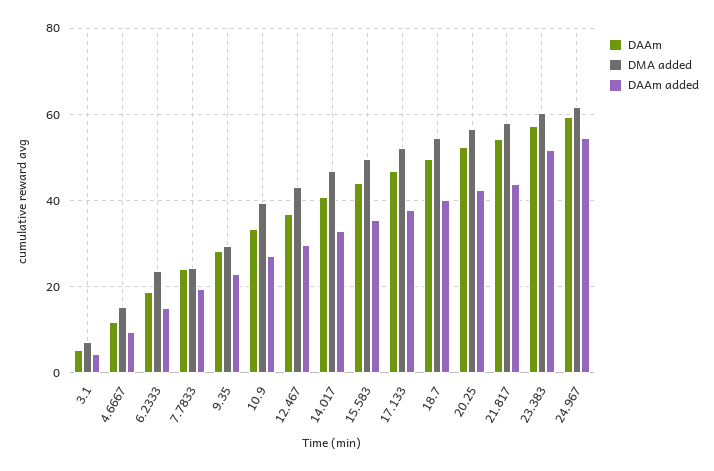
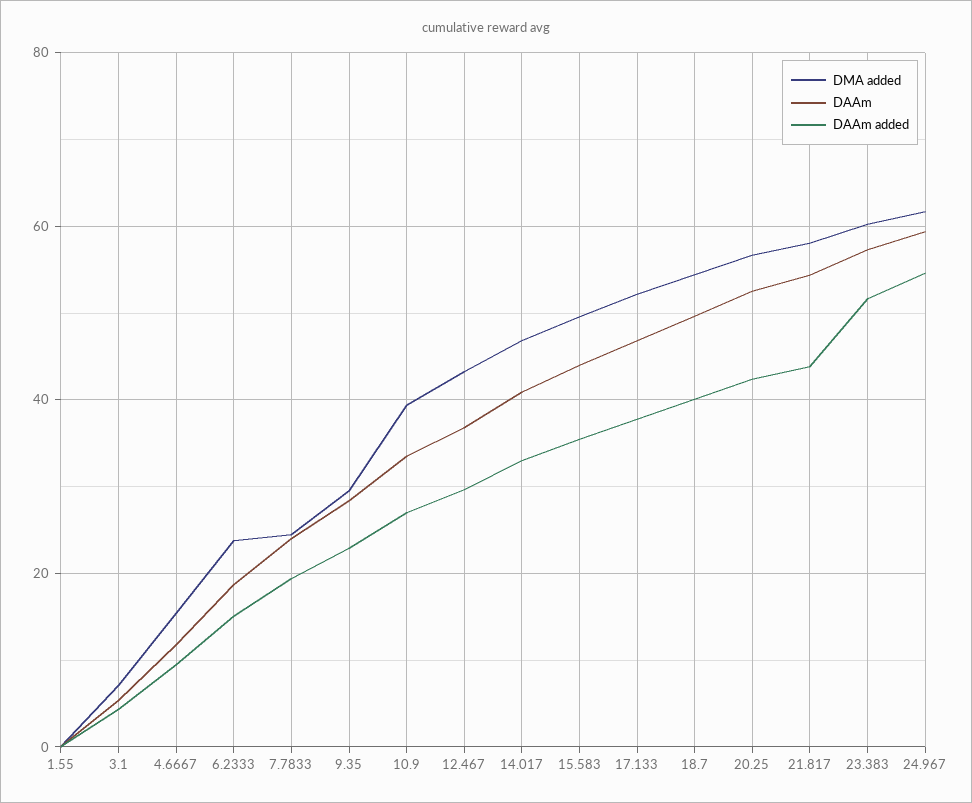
DMA added, 1.55: none -> 0
DAAm, 1.55: none -> 0
DAAm added, 1.55: none -> 0

